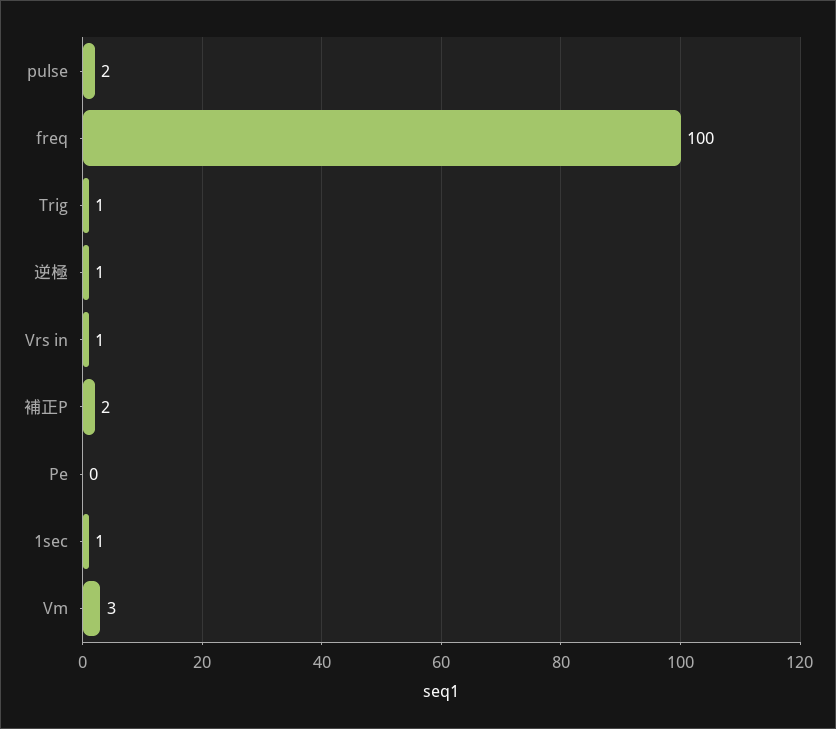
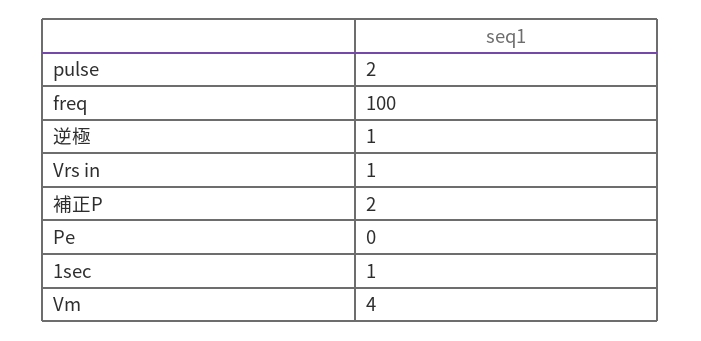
Trig: 1 -> none
Vm: 3 -> 4

